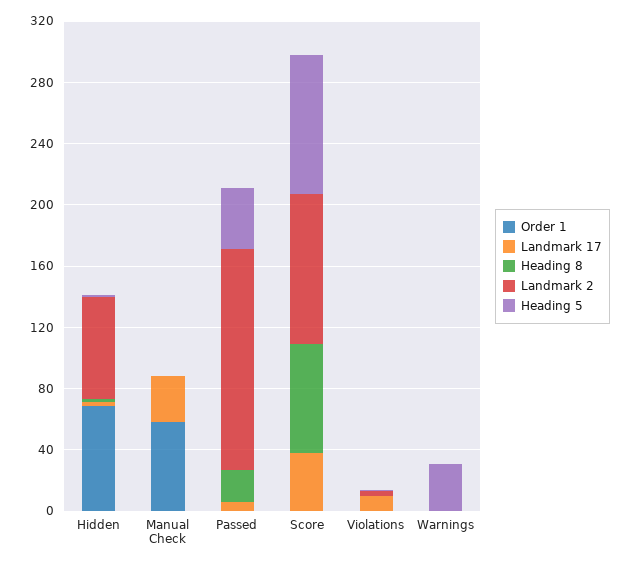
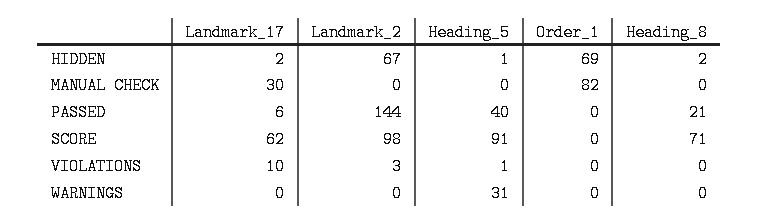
Order 1, Manual Check: 60 -> 82
Landmark 17, Score: 40 -> 62

